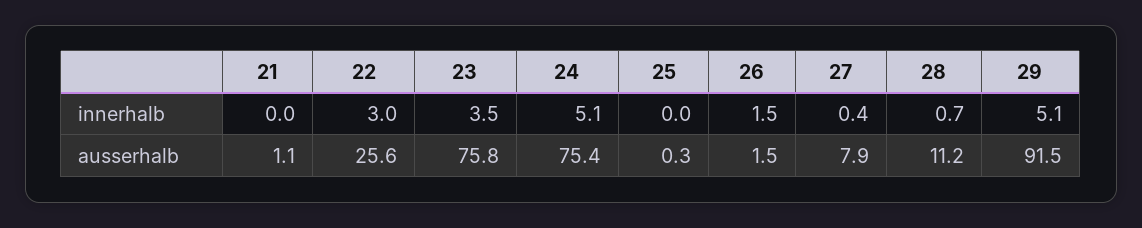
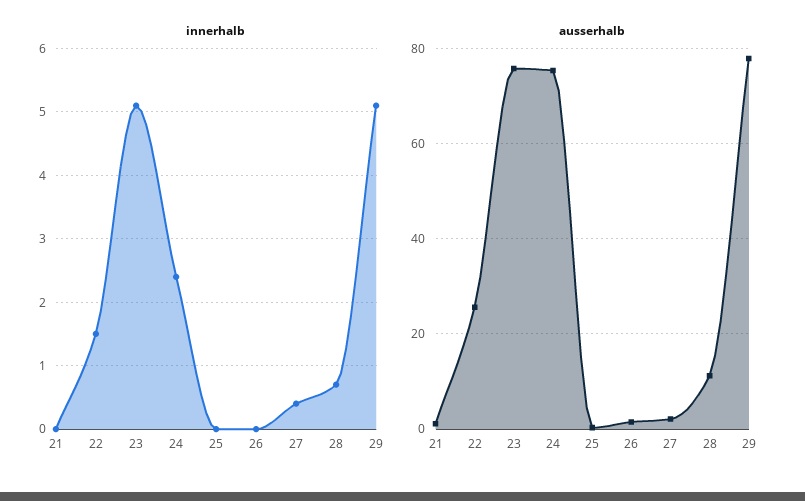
innerhalb, 22: 3 -> 1.5
innerhalb, 23: 3.5 -> 5.1
innerhalb, 24: 5.1 -> 2.4
innerhalb, 26: 1.5 -> 0
ausserhalb, 27: 7.9 -> 2
ausserhalb, 29: 91.5 -> 78

